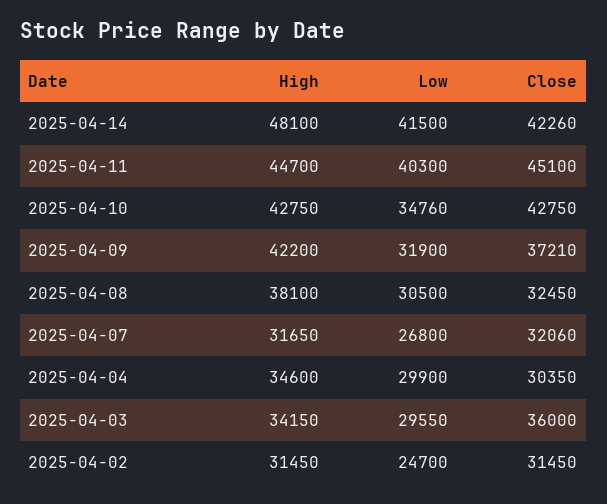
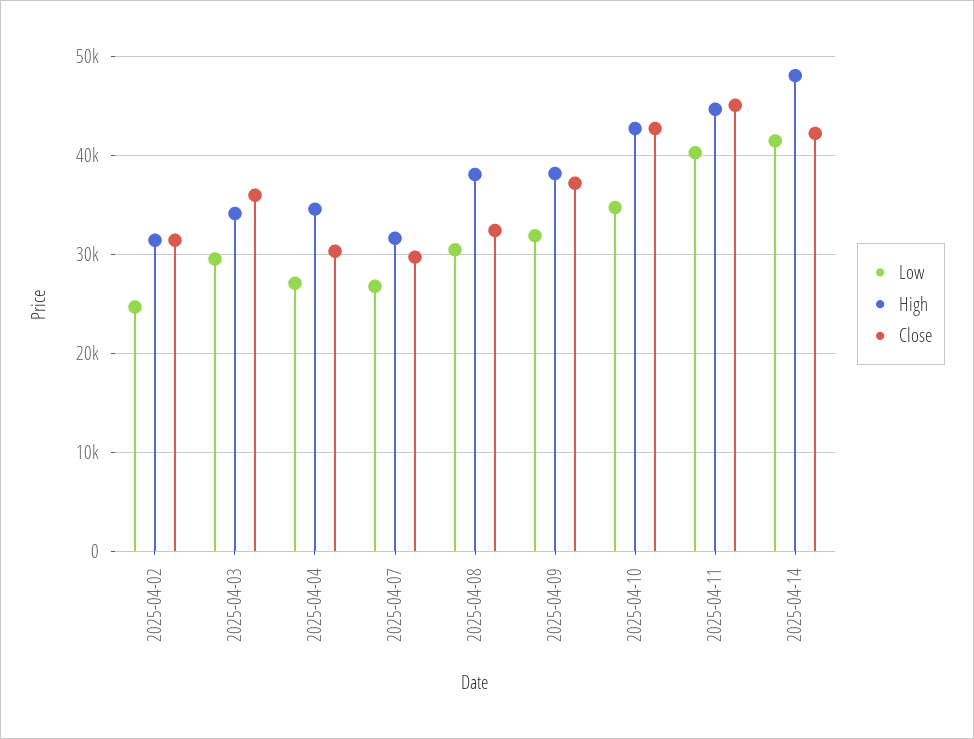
High, 2025-04-09: 42200 -> 38000
Close, 2025-04-07: 32060 -> 30000
Low, 2025-04-04: 29900 -> 27000

